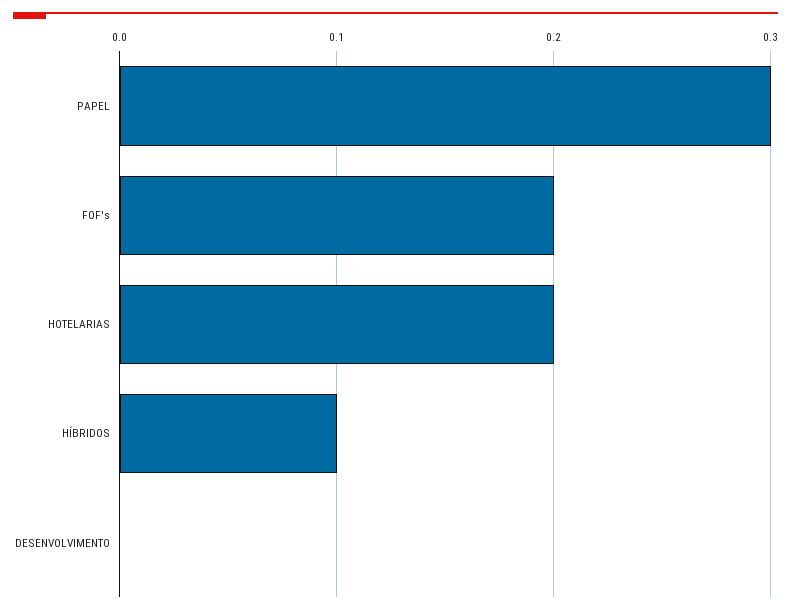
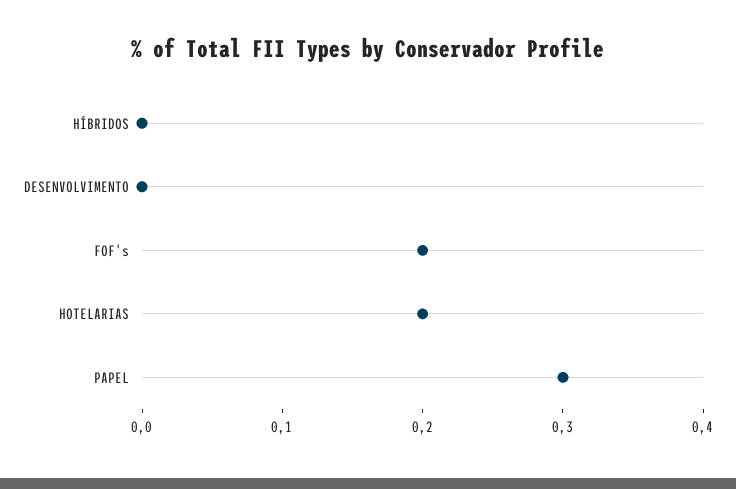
HÍBRIDOS: 0.1 -> 0

